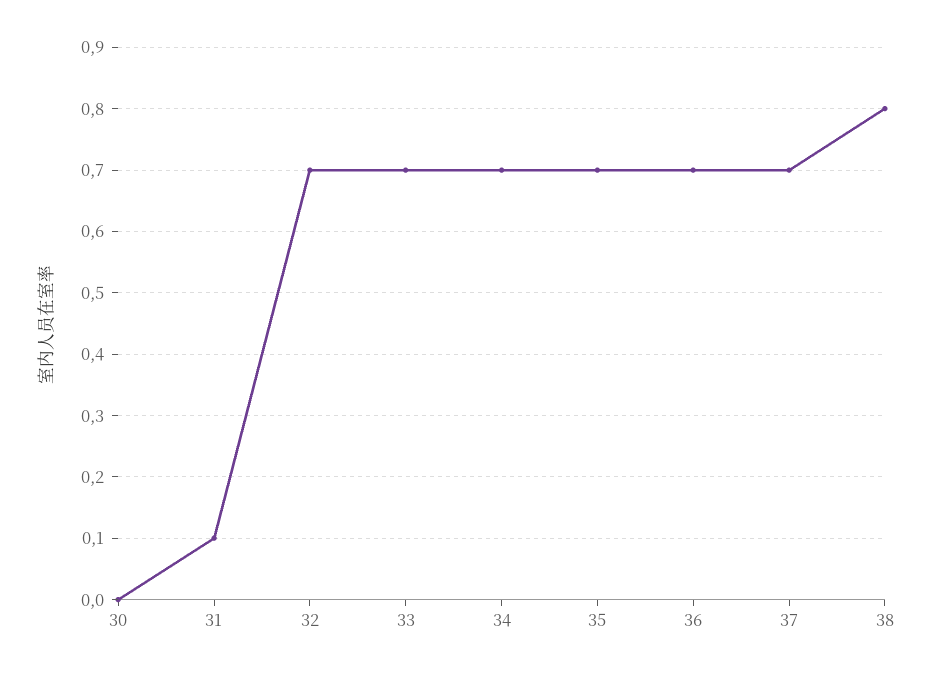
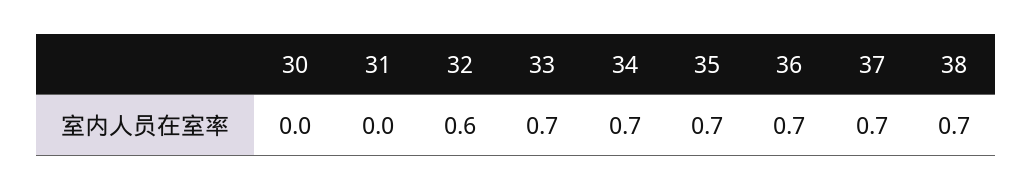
31: 0.1 -> 0
32: 0.7 -> 0.6
38: 0.8 -> 0.7

